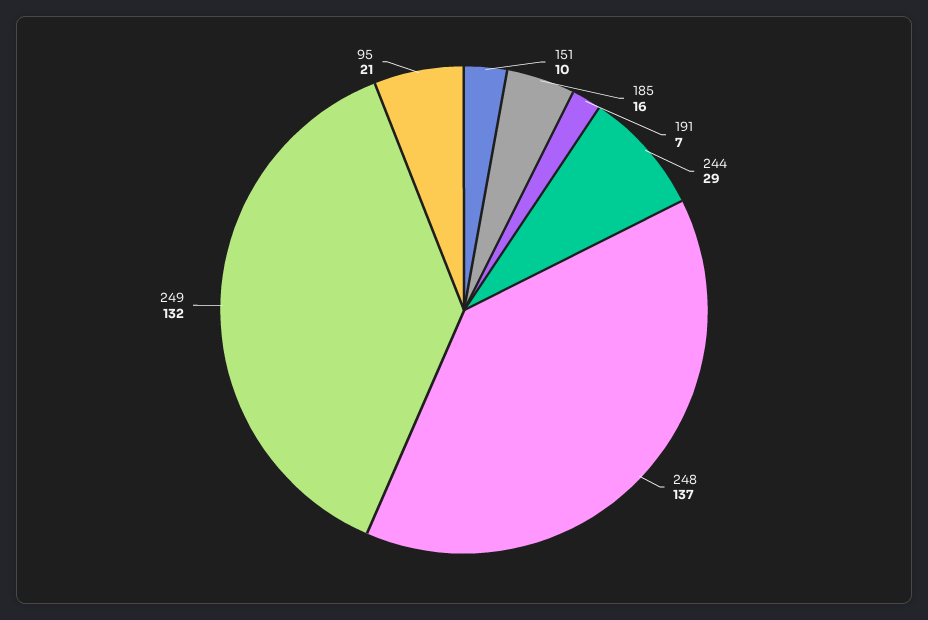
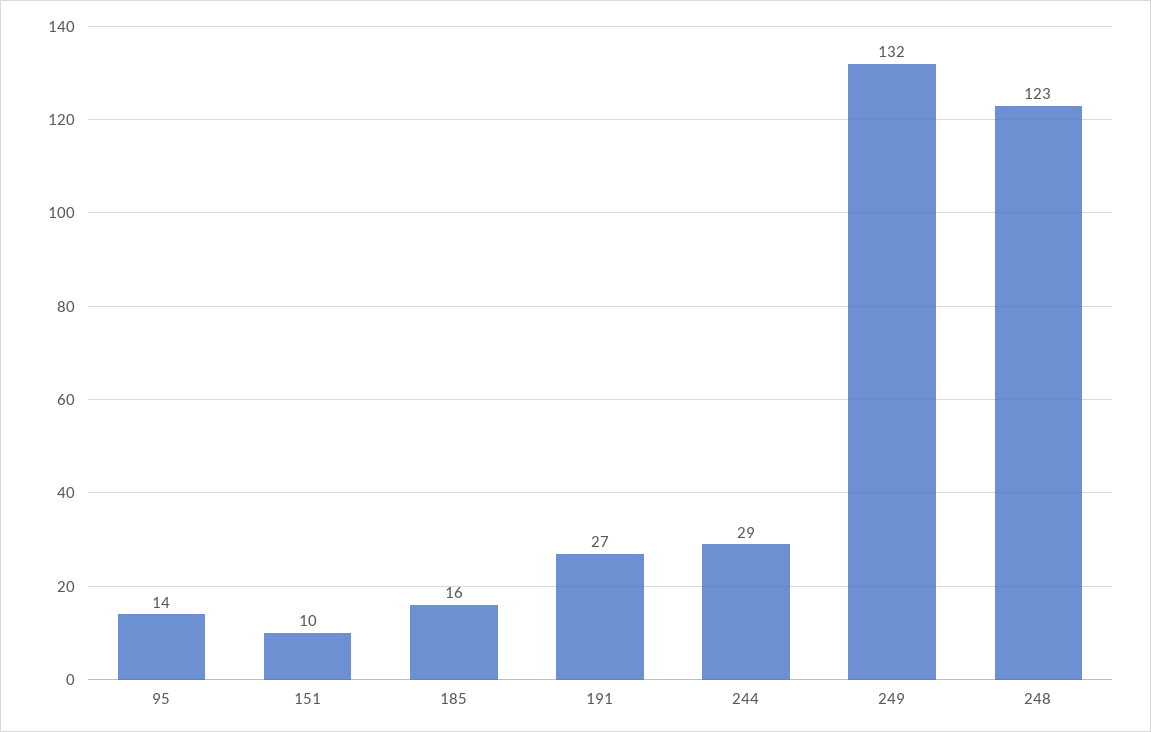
191: 7 -> 27
248: 137 -> 123
95: 21 -> 14

